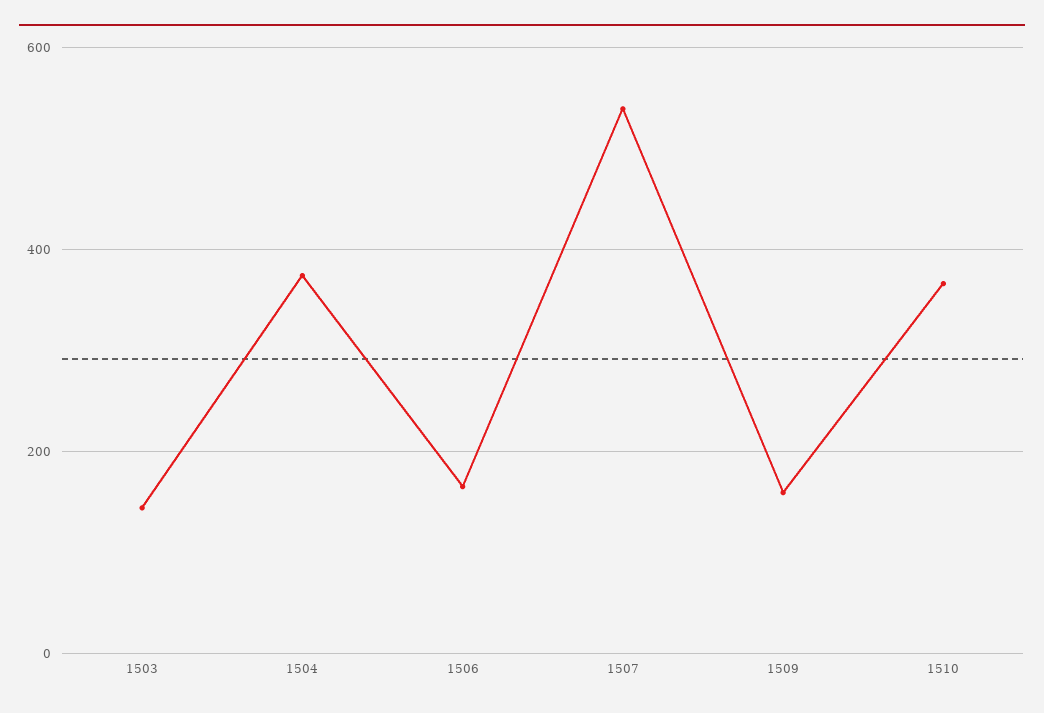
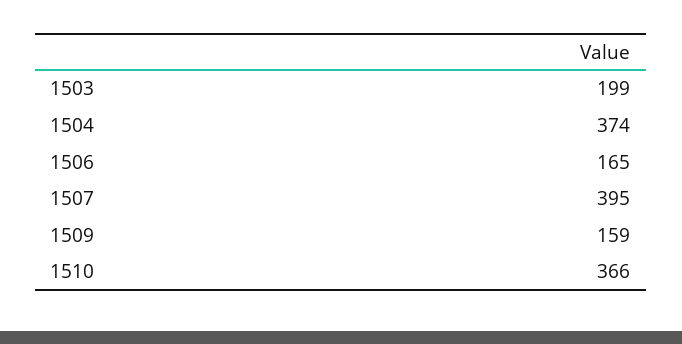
1503: 140 -> 199
1507: 540 -> 395

